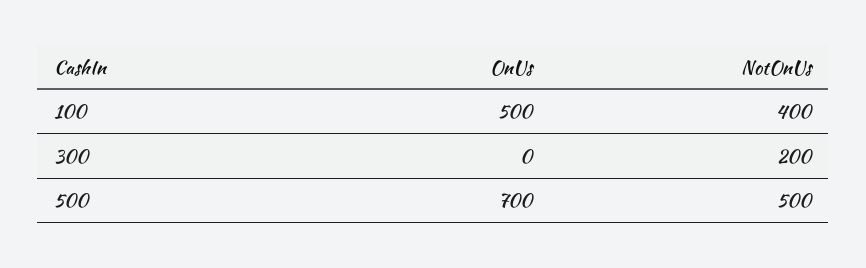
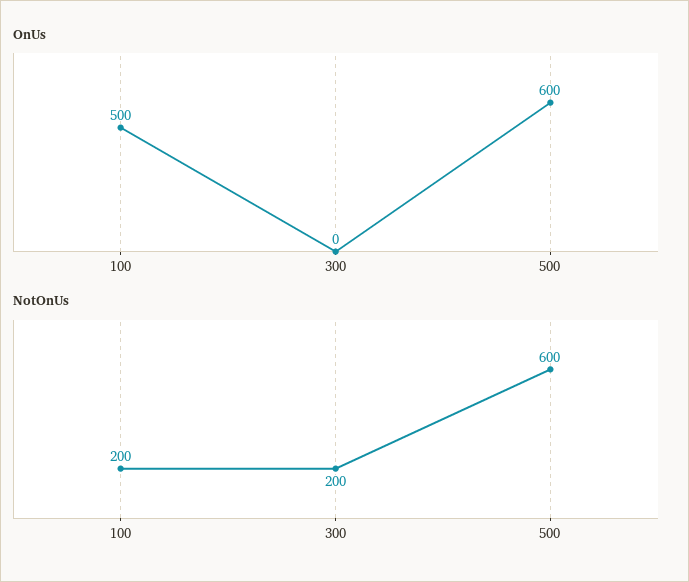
NotOnUs, 100: 400 -> 200
OnUs, 500: 700 -> 600
NotOnUs, 500: 500 -> 600

